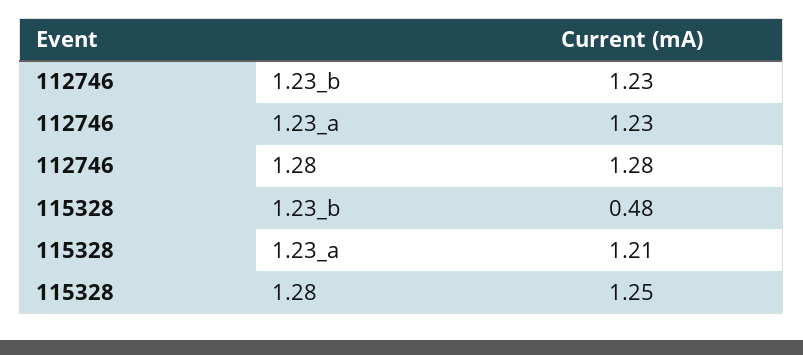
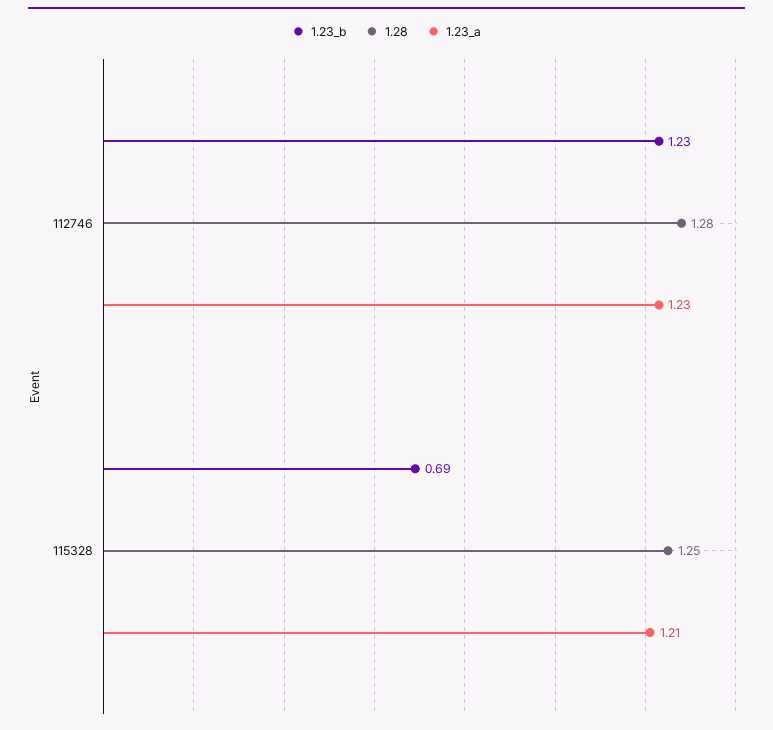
1.23_b, 115328: 0.48 -> 0.69

